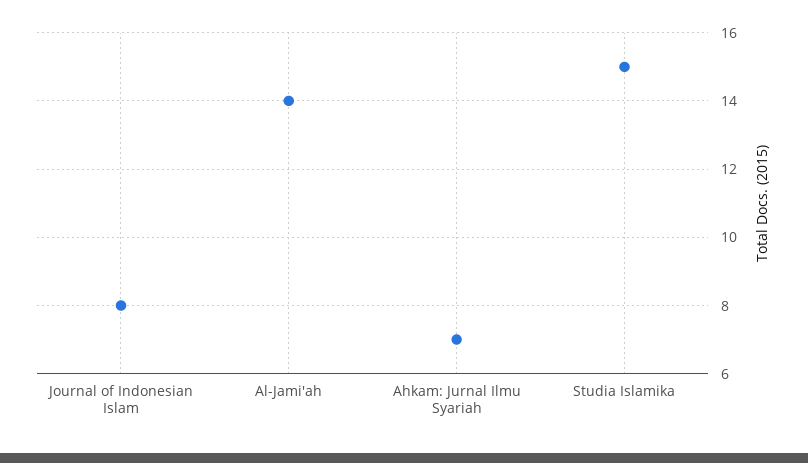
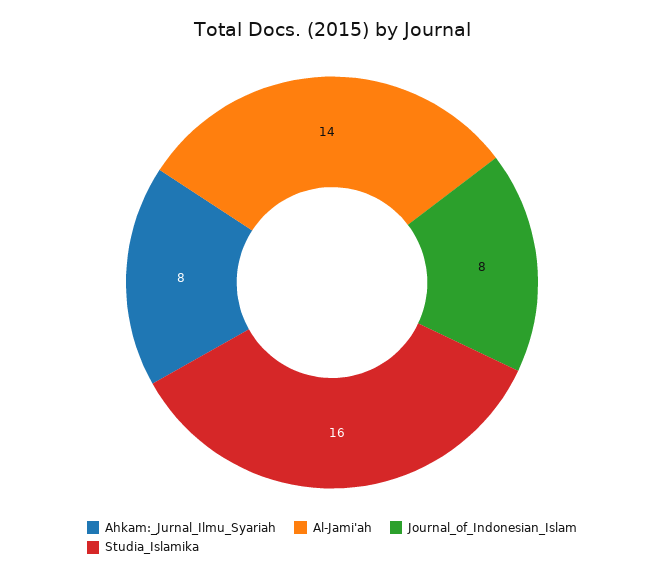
Ahkam: Jurnal Ilmu Syariah: 7 -> 8
Studia Islamika: 15 -> 16

